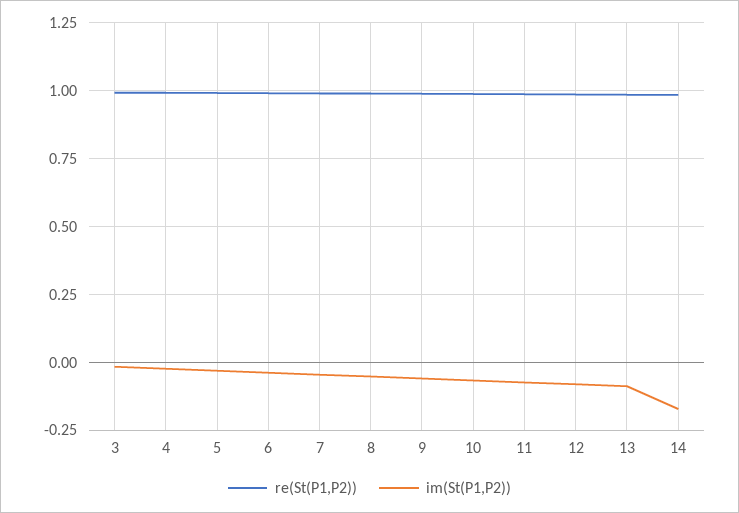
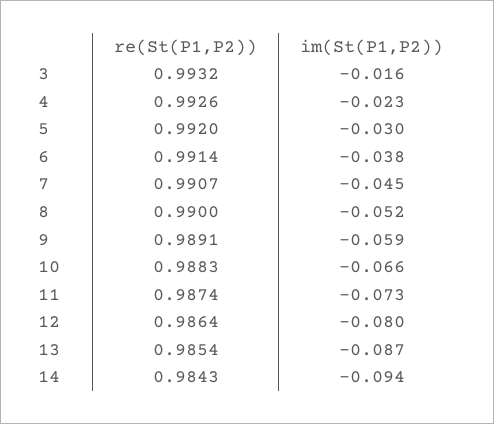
im(St(P1,P2)), 14: -0.175 -> -0.094

